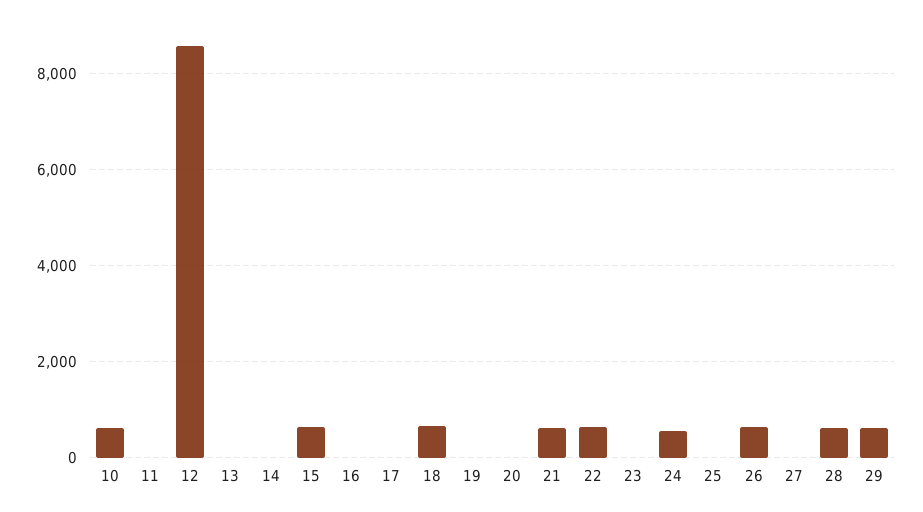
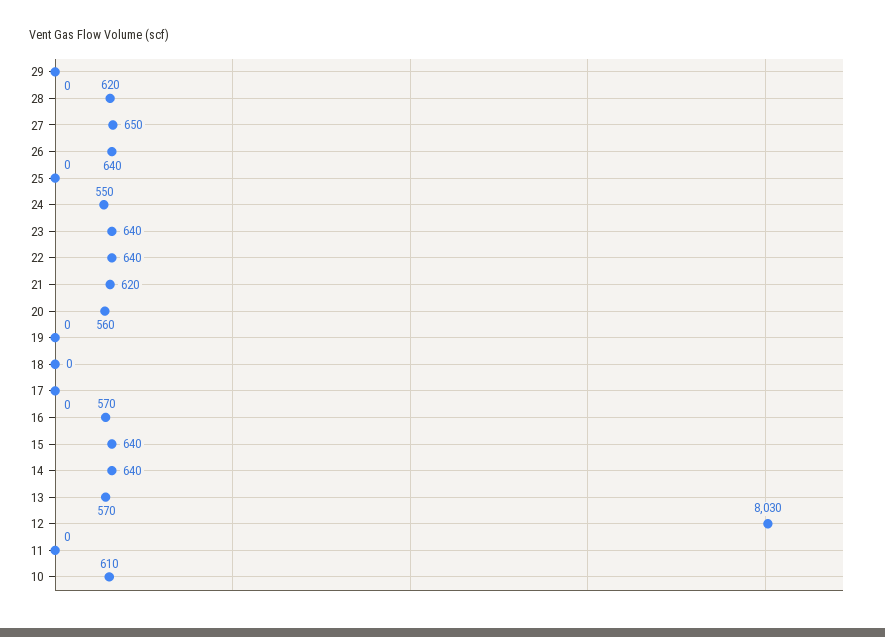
12: 8600 -> 8030
13: 0 -> 570
14: 0 -> 640
16: 0 -> 570
18: 600 -> 0
20: 0 -> 560
23: 0 -> 640
27: 0 -> 650
29: 600 -> 0

